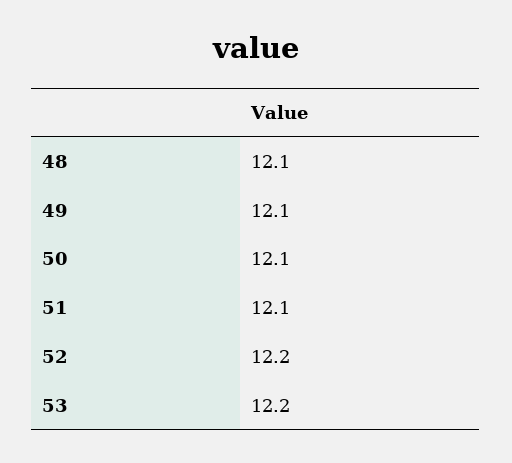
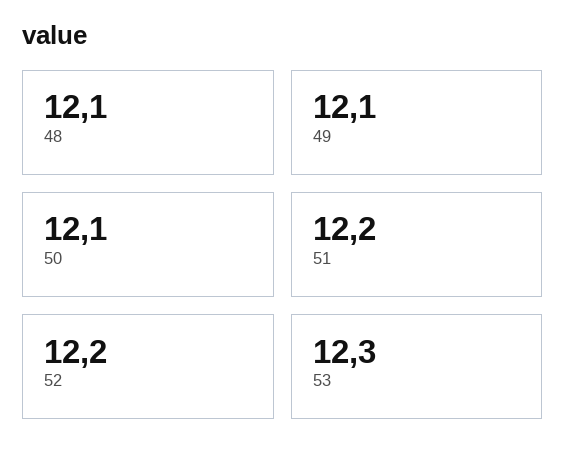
51: 12.1 -> 12.2
53: 12.2 -> 12.3

